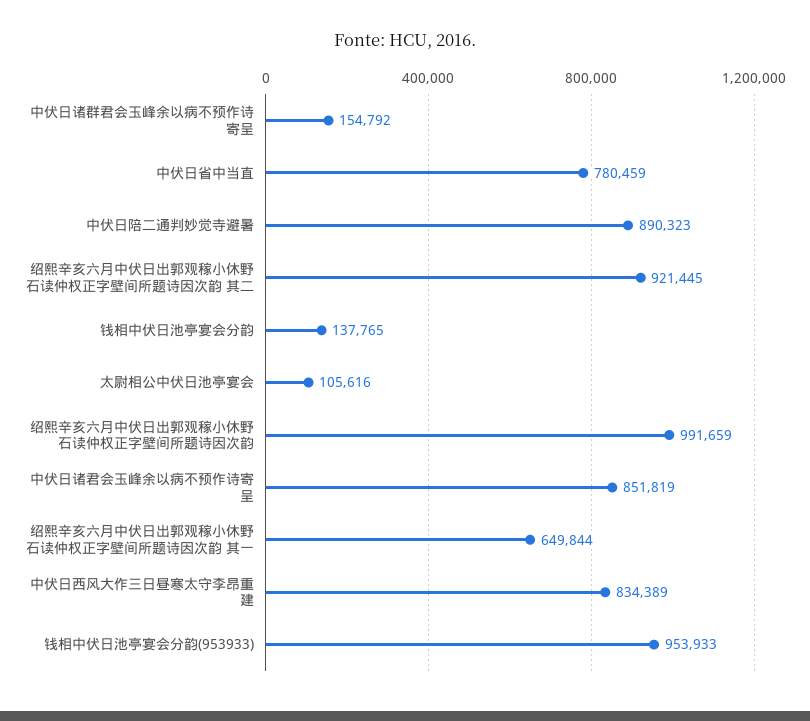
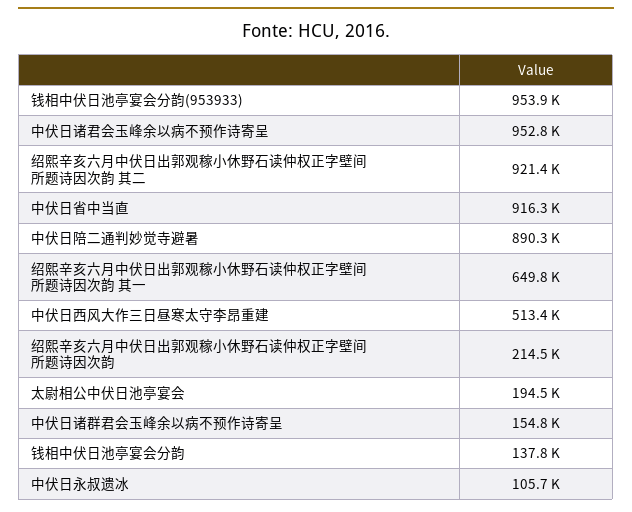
中伏日省中当直: 780459 -> 916300
太尉相公中伏日池亭宴会: 105616 -> 194500
绍熙辛亥六月中伏日出郭观稼小休野石读仲权正字壁间所题诗因次韵: 991659 -> 214500
中伏日诸君会玉峰余以病不预作诗寄呈: 851819 -> 952800
中伏日西风大作三日昼寒太守李昂重建: 834389 -> 513400
中伏日永叔遗冰: none -> 105700

